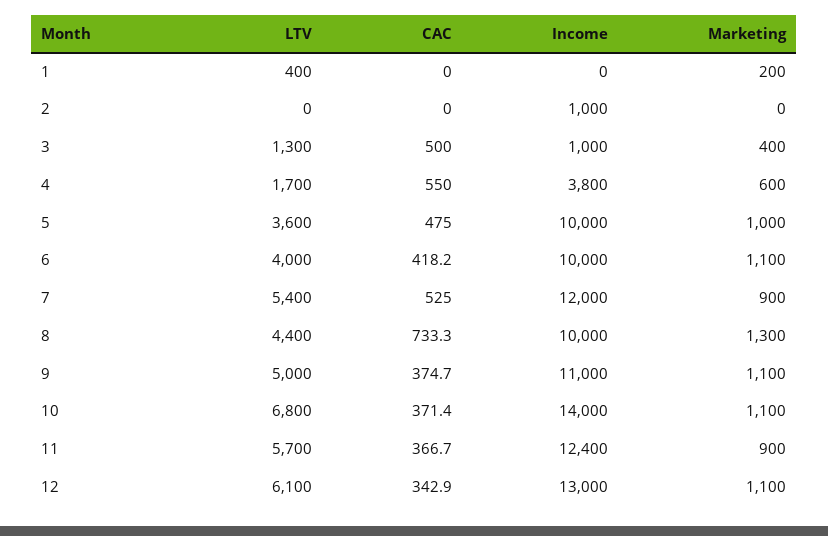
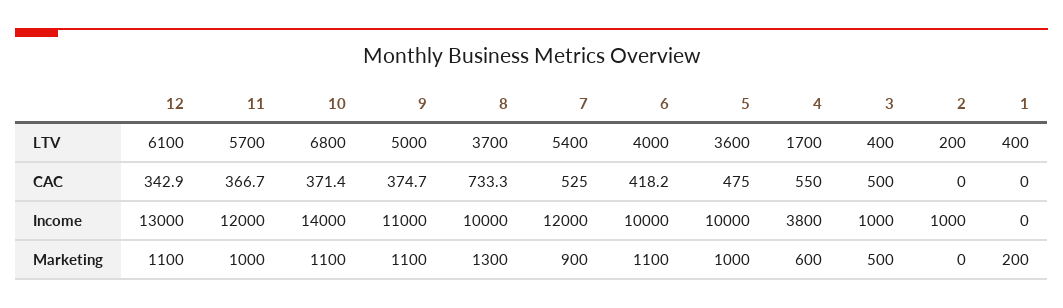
LTV, 2: 0 -> 200
LTV, 3: 1300 -> 400
Marketing, 3: 400 -> 500
LTV, 8: 4400 -> 3700
Income, 11: 12400 -> 12000
Marketing, 11: 900 -> 1000

